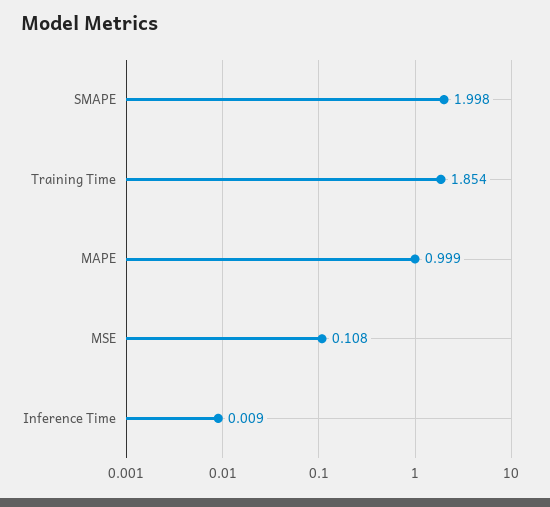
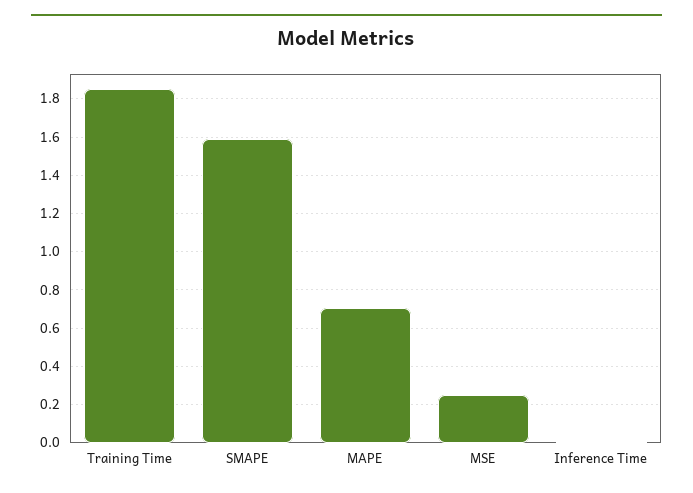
SMAPE: 1.998 -> 1.6
MAPE: 0.999 -> 0.7
MSE: 0.108 -> 0.25

